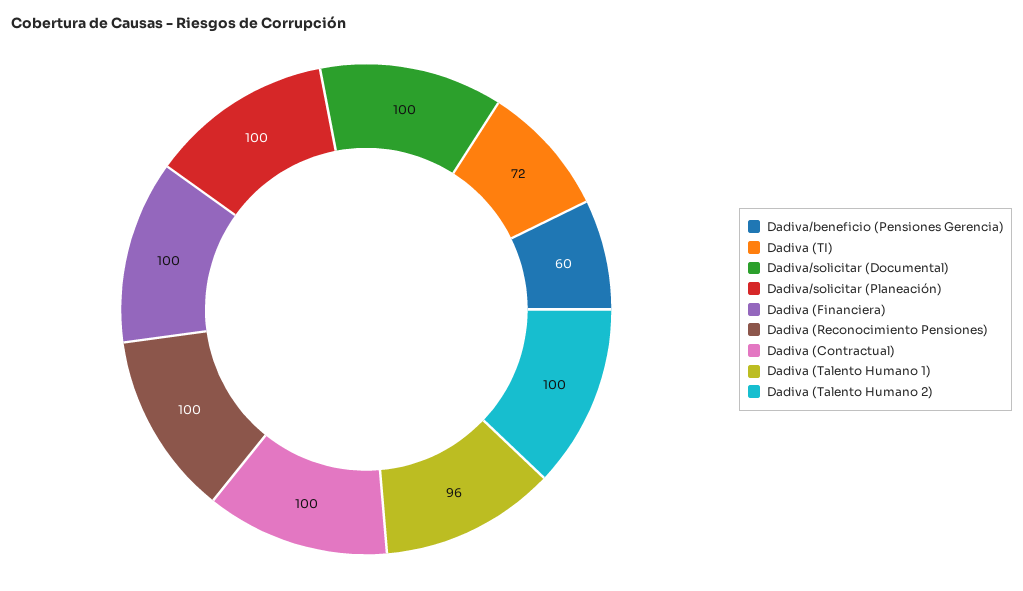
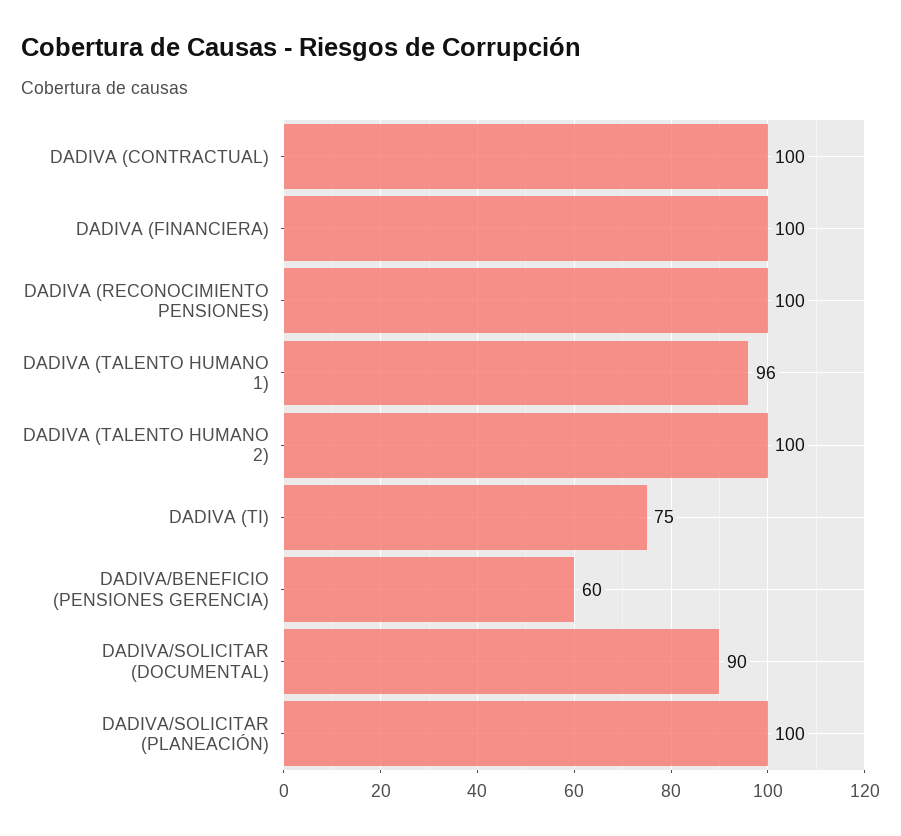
Dadiva (TI): 72 -> 75
Dadiva/solicitar (Documental): 100 -> 90

